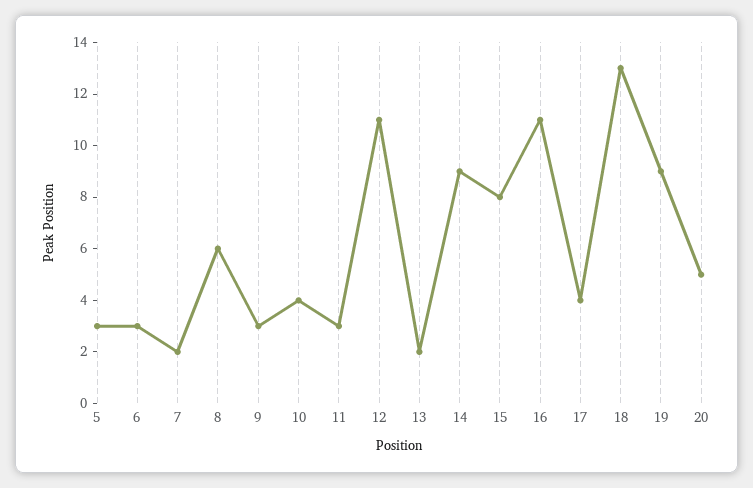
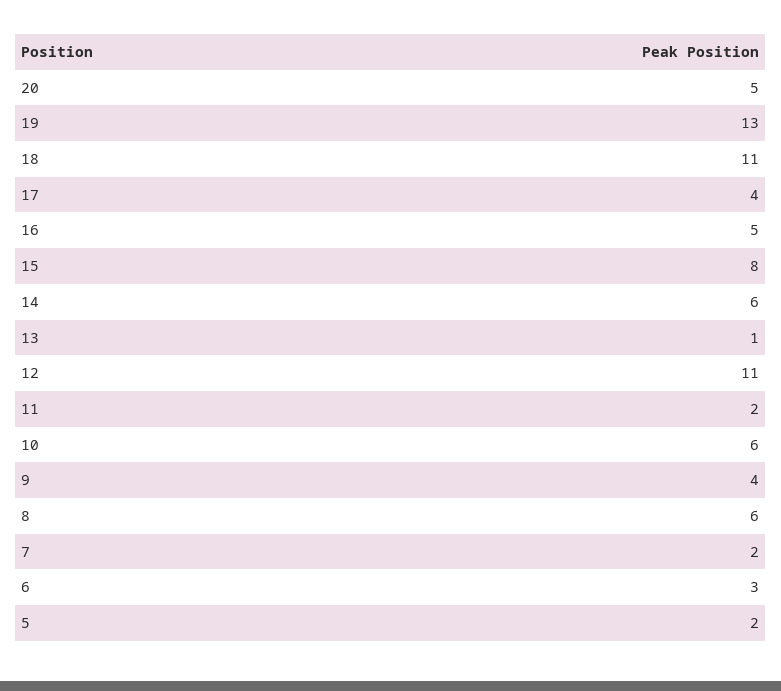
5: 3 -> 2
9: 3 -> 4
10: 4 -> 6
11: 3 -> 2
13: 2 -> 1
14: 9 -> 6
16: 11 -> 5
18: 13 -> 11
19: 9 -> 13

